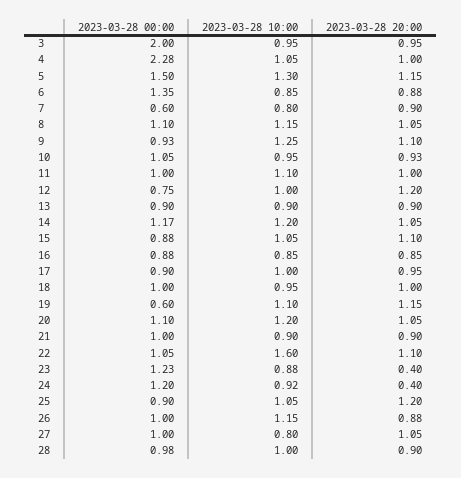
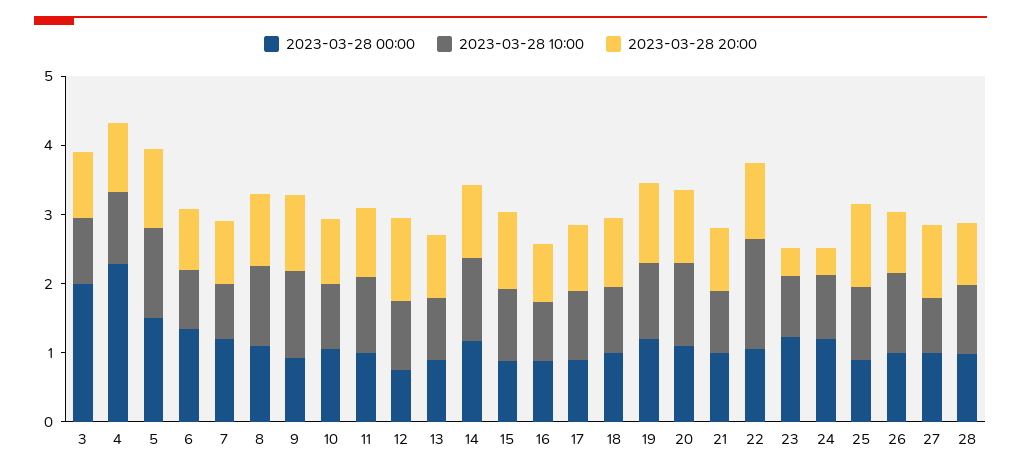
2023-03-28 00:00, 7: 0.6 -> 1.2
2023-03-28 00:00, 19: 0.6 -> 1.2

